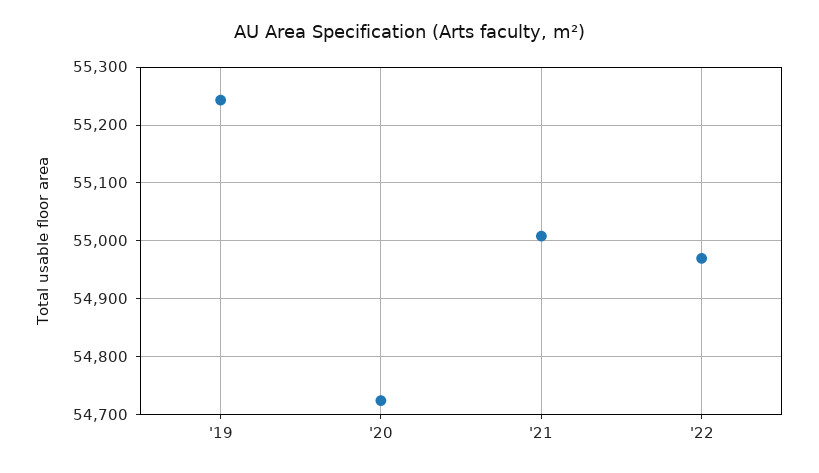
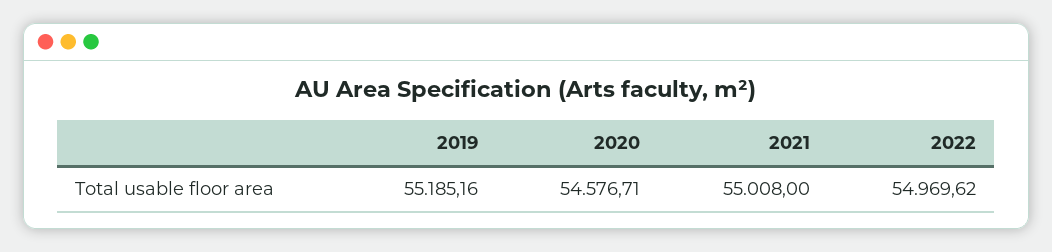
'19: 55240 -> 55185.16
'20: 54720 -> 54576.71

